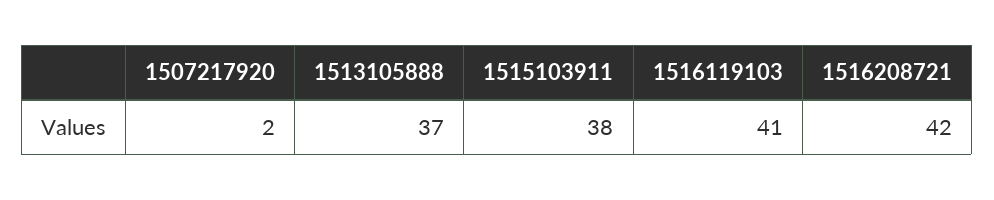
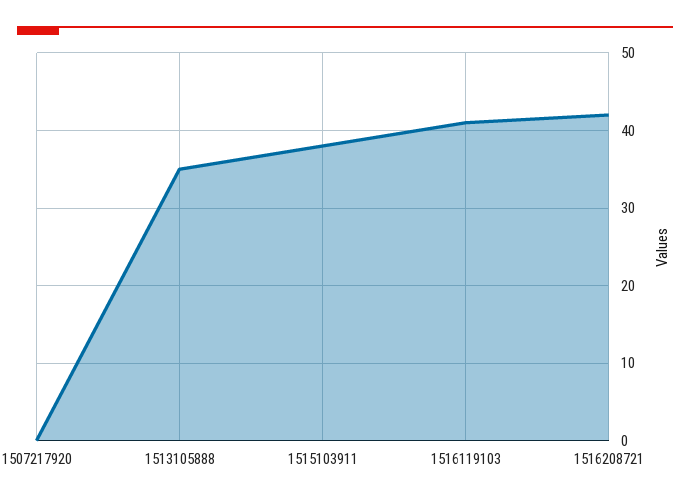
1507217920: 2 -> 0
1513105888: 37 -> 35

